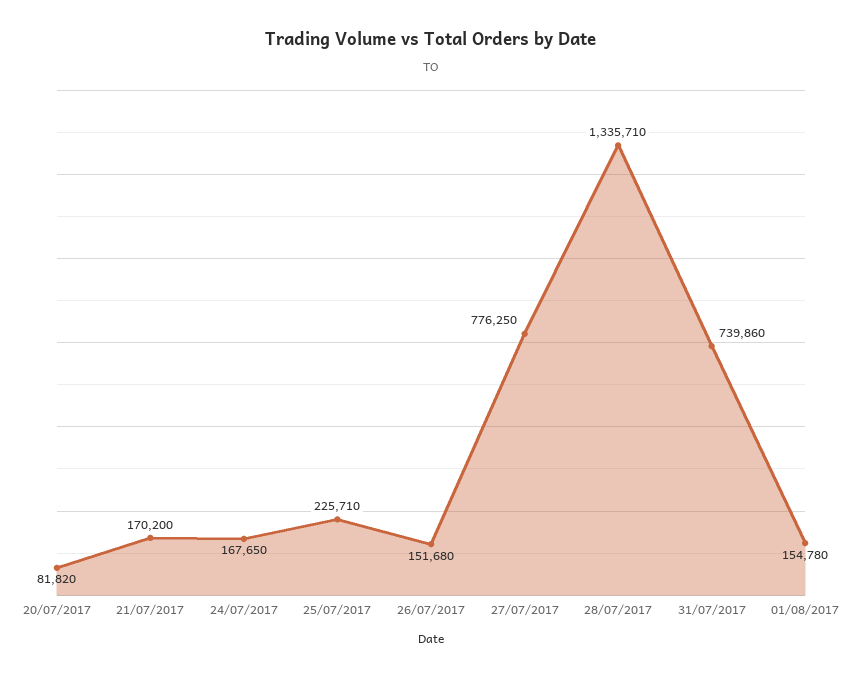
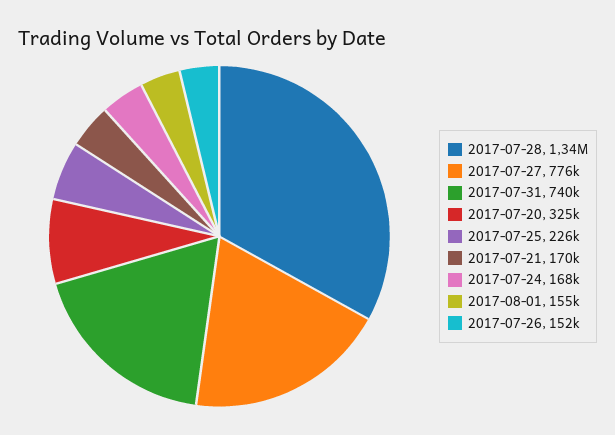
20/07/2017: 81820 -> 325000

